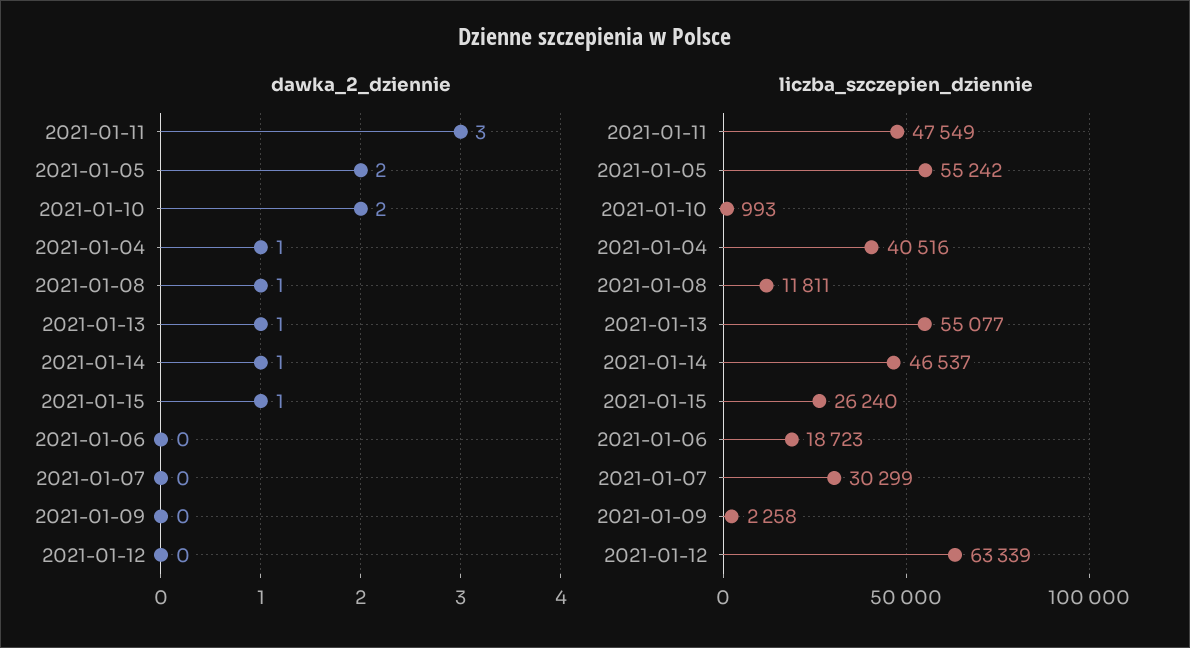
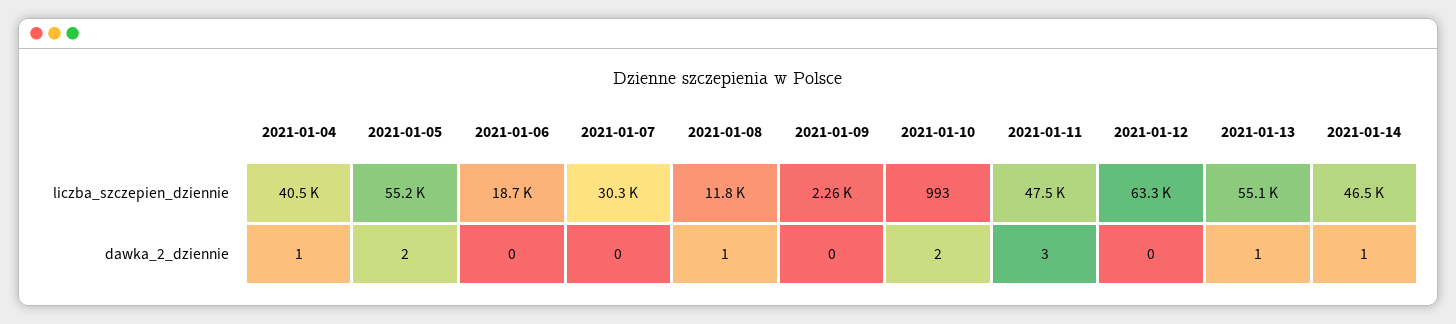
dawka_2_dziennie, 2021-01-15: 1 -> none
liczba_szczepien_dziennie, 2021-01-15: 26240 -> none

